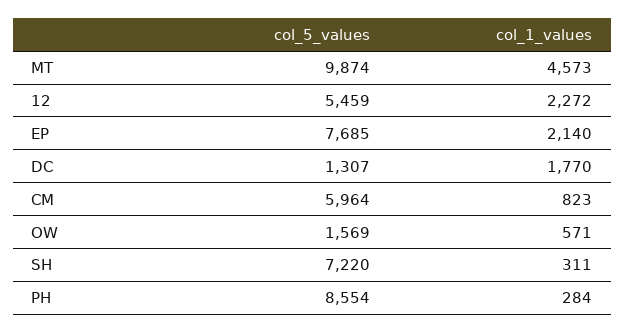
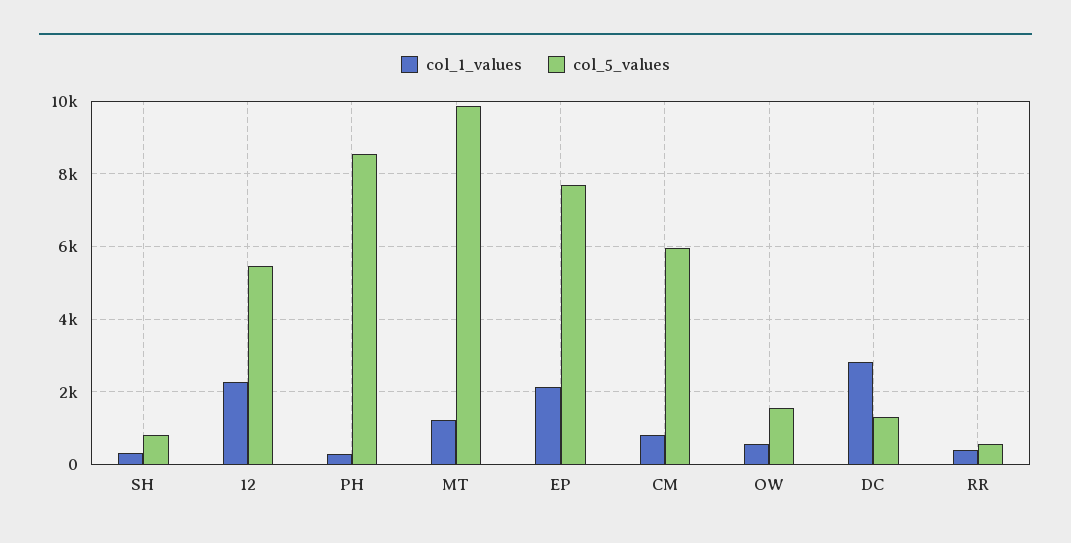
col_1_values, MT: 4573 -> 1200
col_1_values, DC: 1770 -> 2800
col_5_values, SH: 7220 -> 800
col_1_values, RR: none -> 400
col_5_values, RR: none -> 600

